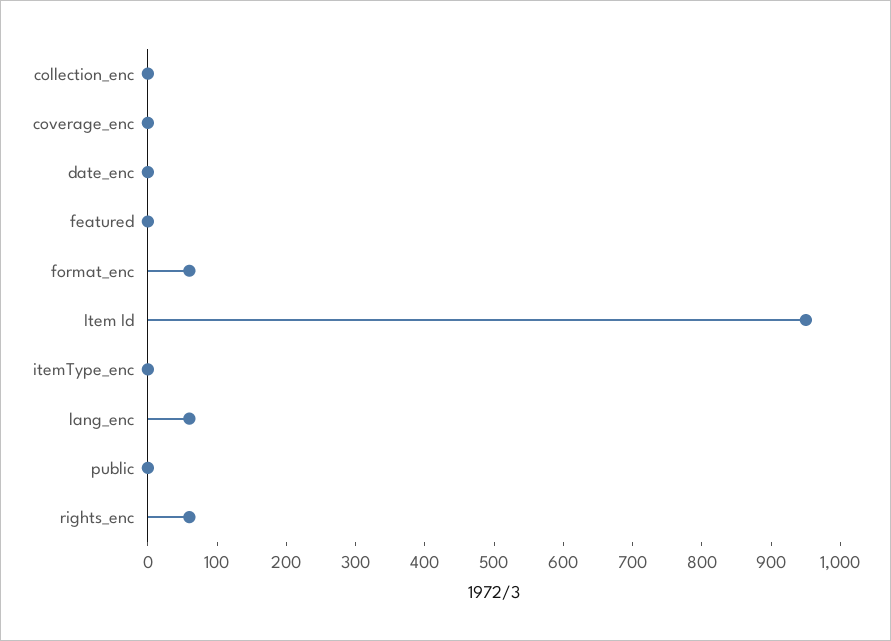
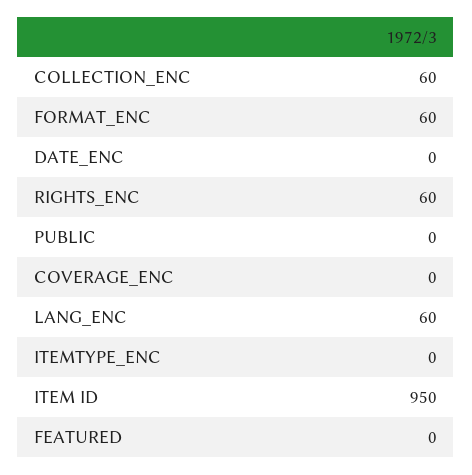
collection_enc: 0 -> 60

